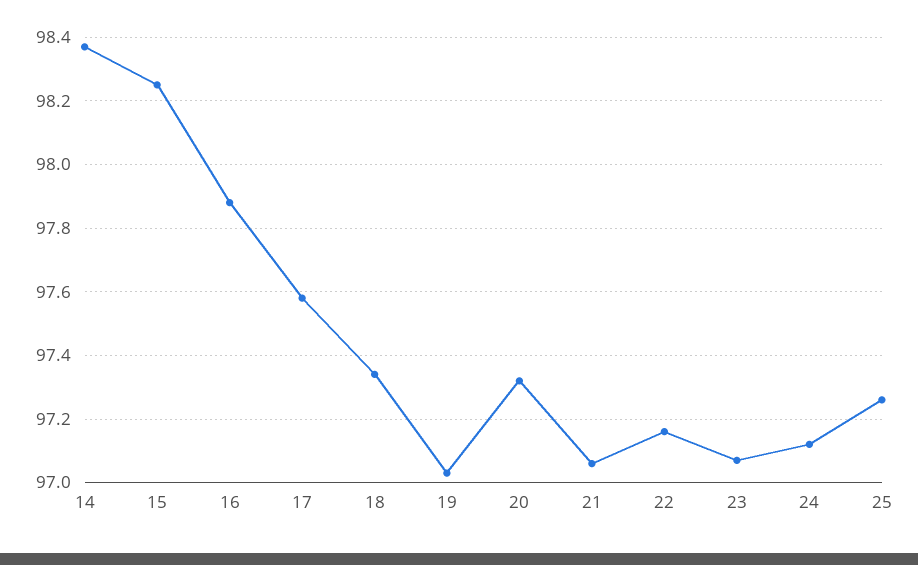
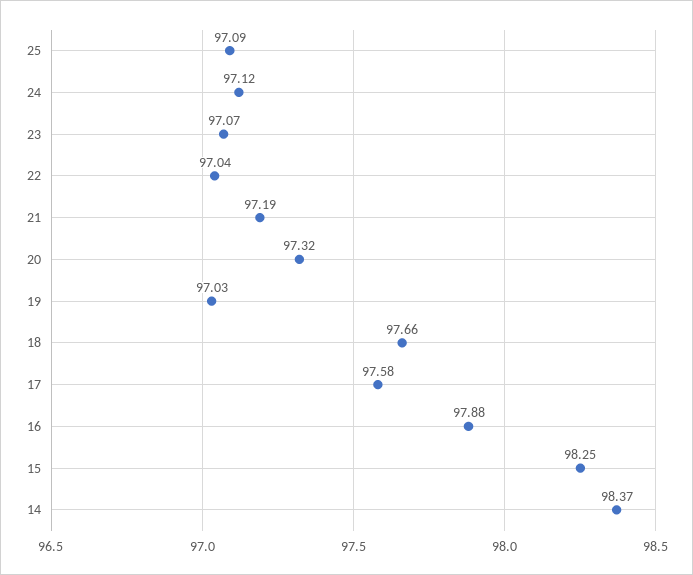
18: 97.35 -> 97.66
21: 97.05 -> 97.19
22: 97.15 -> 97.04
25: 97.25 -> 97.09

